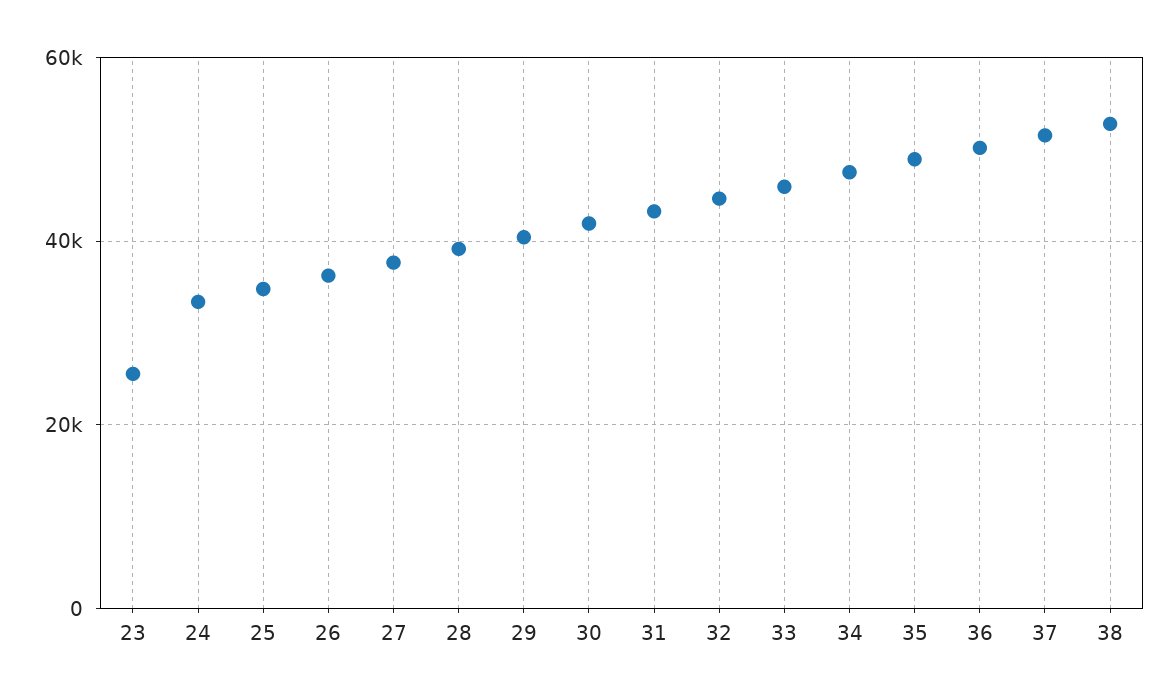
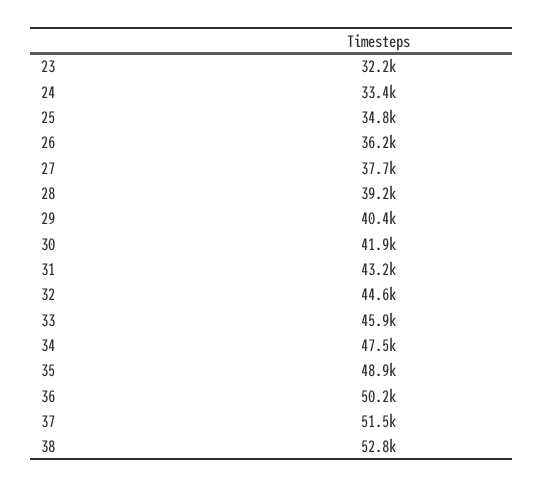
23: 26000 -> 32200

